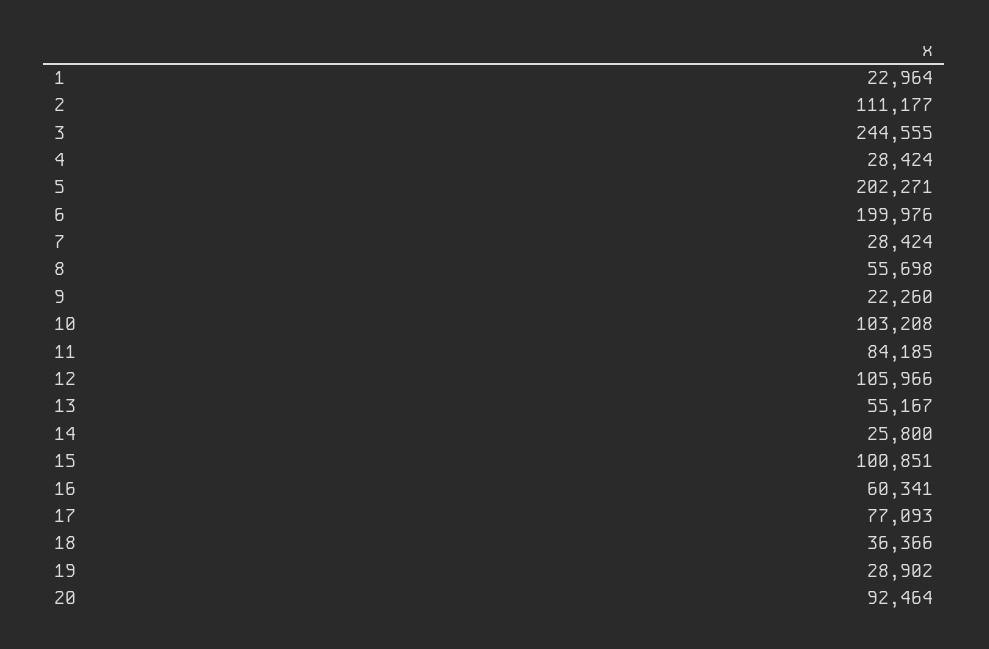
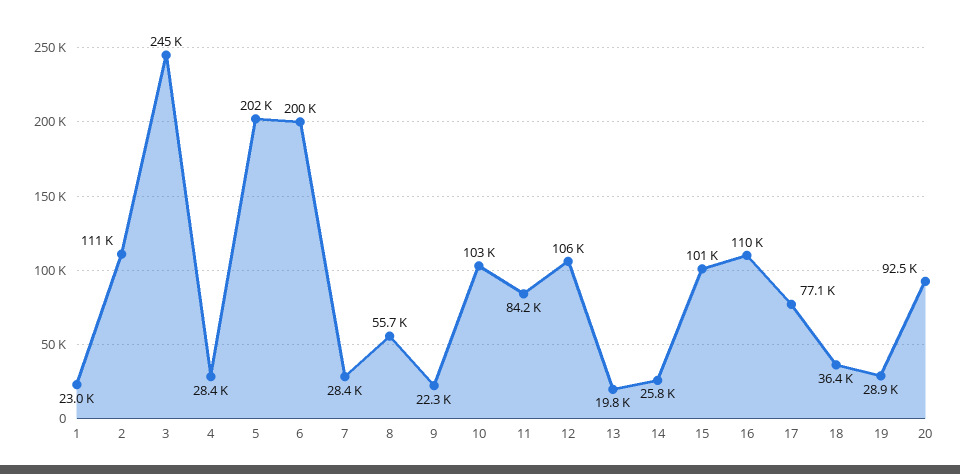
13: 55167 -> 19800
16: 60341 -> 110000

